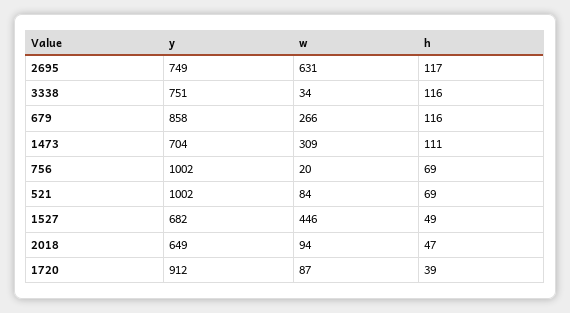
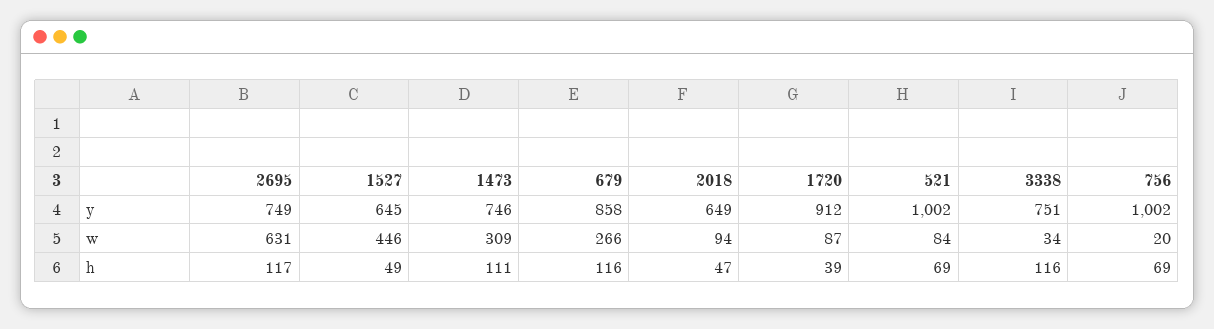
y, 1473: 704 -> 746
y, 1527: 682 -> 645

